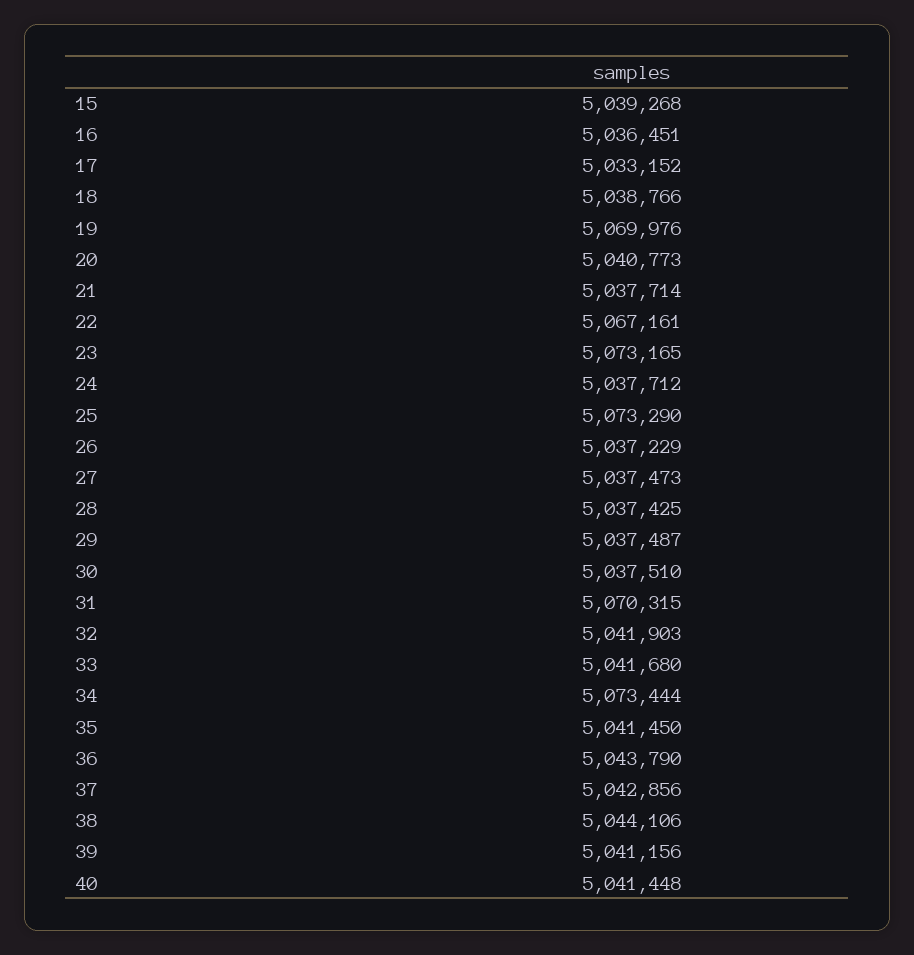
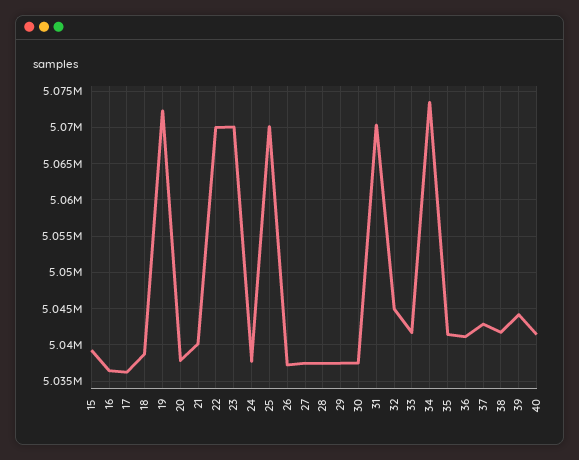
17: 5033152 -> 5036000
19: 5069976 -> 5072000
20: 5040773 -> 5038000
21: 5037714 -> 5040000
22: 5067161 -> 5070000
23: 5073165 -> 5070000
25: 5073290 -> 5070000
32: 5041903 -> 5045000
36: 5043790 -> 5041000
38: 5044106 -> 5042000
39: 5041156 -> 5044000

